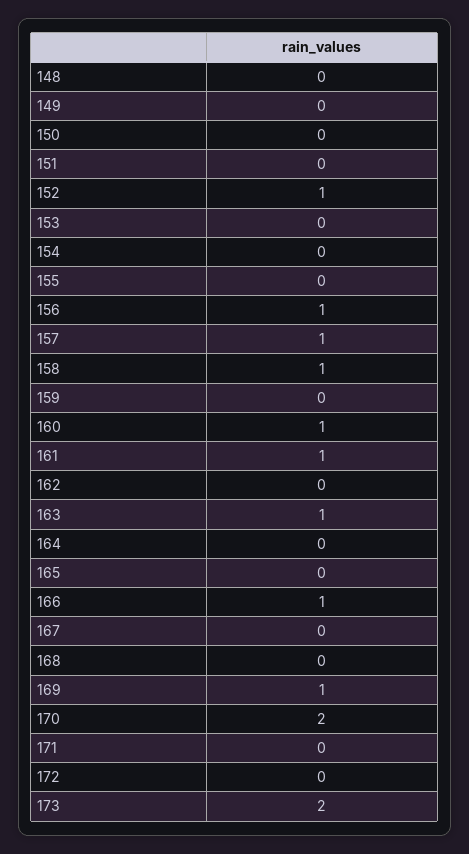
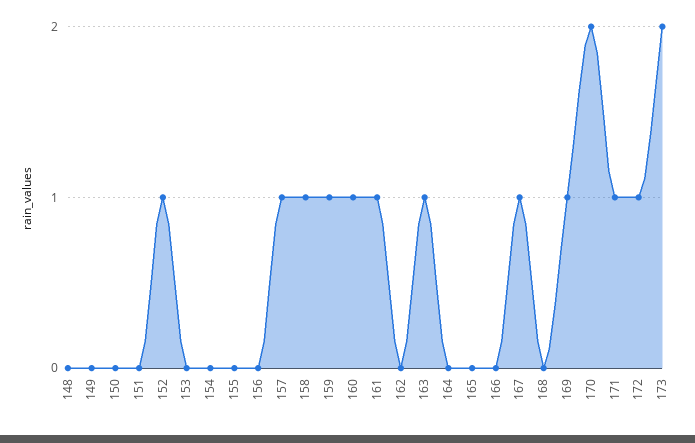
156: 1 -> 0
159: 0 -> 1
166: 1 -> 0
167: 0 -> 1
171: 0 -> 1
172: 0 -> 1

